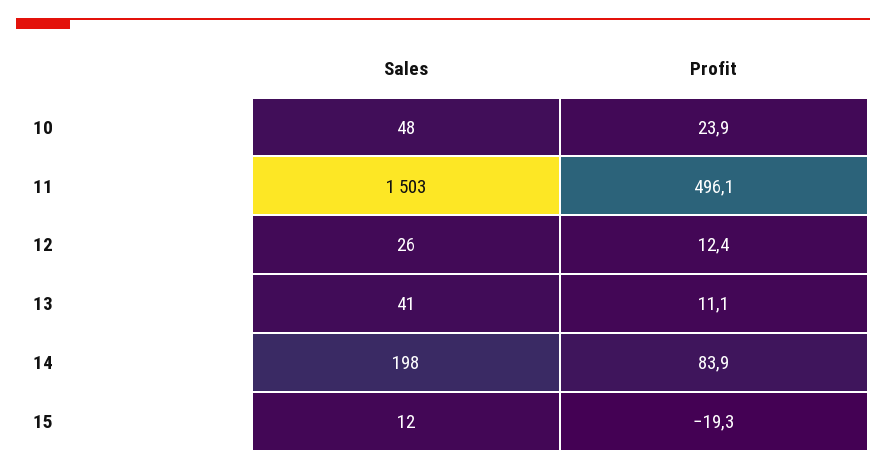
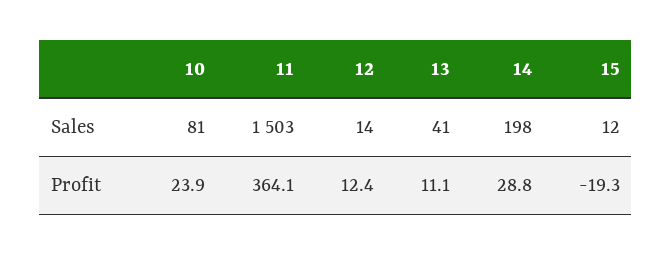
Sales, 10: 48 -> 81
Profit, 11: 496.1 -> 364.1
Sales, 12: 26 -> 14
Profit, 14: 83.9 -> 28.8

